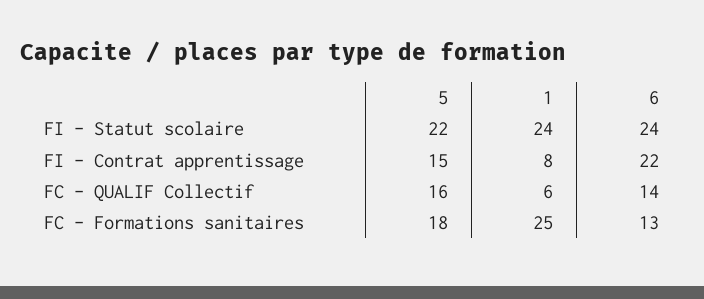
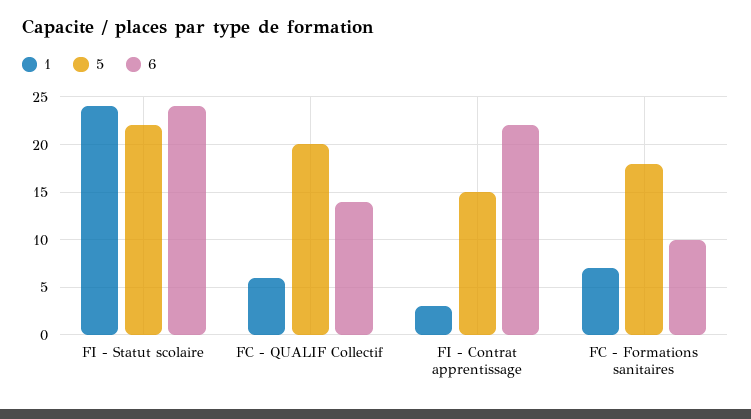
1, FI - Contrat apprentissage: 8 -> 3
5, FC - QUALIF Collectif: 16 -> 20
1, FC - Formations sanitaires: 25 -> 7
6, FC - Formations sanitaires: 13 -> 10

